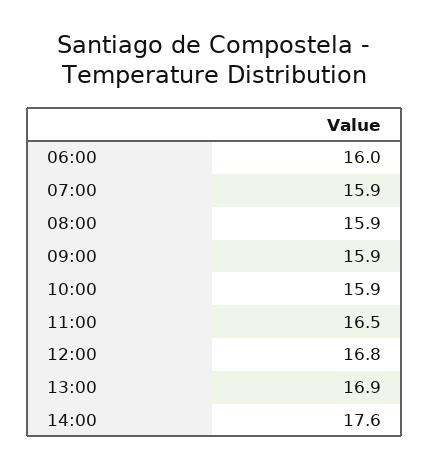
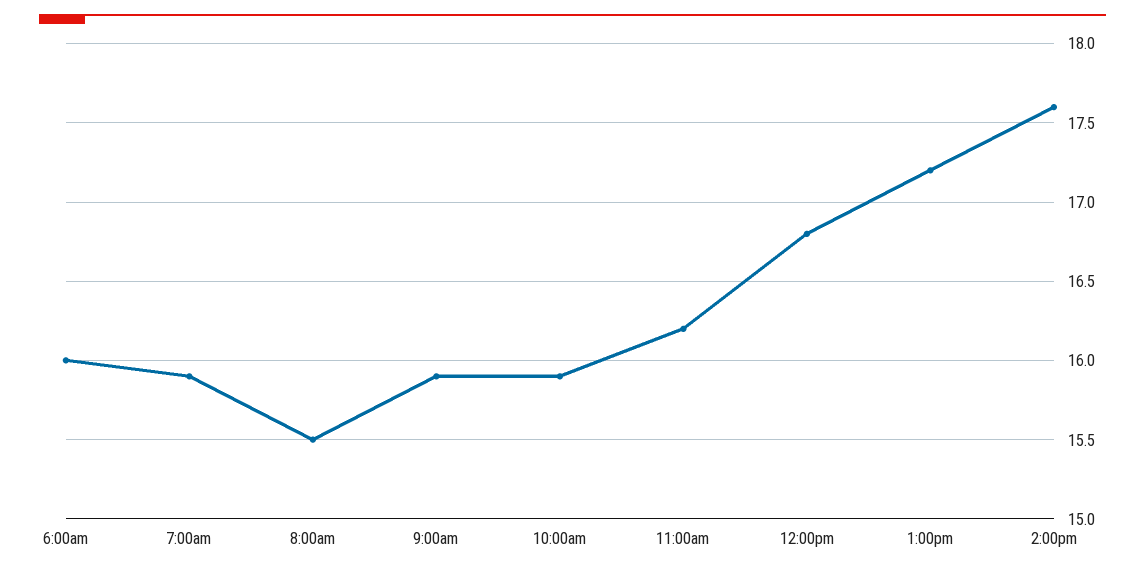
08:00: 15.9 -> 15.5
11:00: 16.5 -> 16.2
13:00: 16.9 -> 17.2

